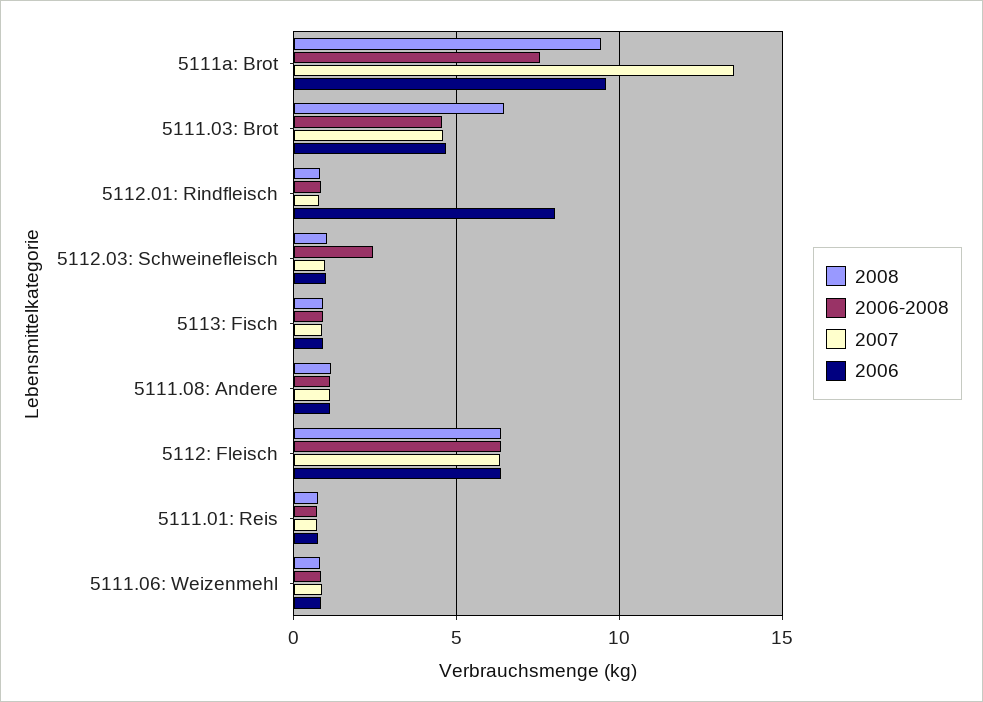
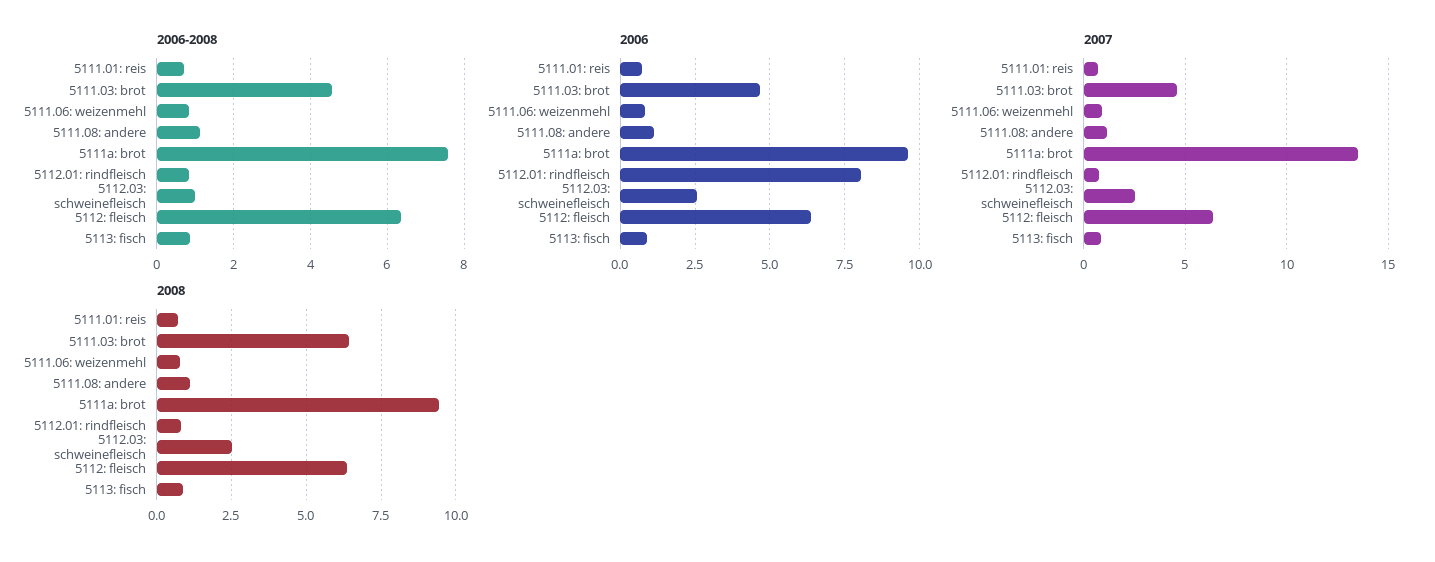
2008, 5112.03: Schweinefleisch: 1 -> 2.5
2006-2008, 5112.03: Schweinefleisch: 2.5 -> 1
2007, 5112.03: Schweinefleisch: 1 -> 2.5
2006, 5112.03: Schweinefleisch: 1 -> 2.5

